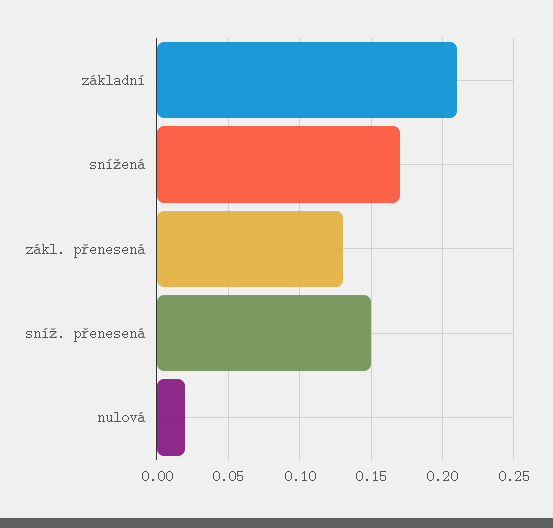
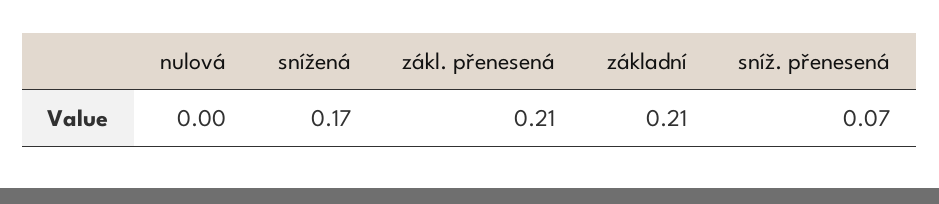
zákl. přenesená: 0.13 -> 0.21
sníž. přenesená: 0.15 -> 0.07
nulová: 0.02 -> 0

